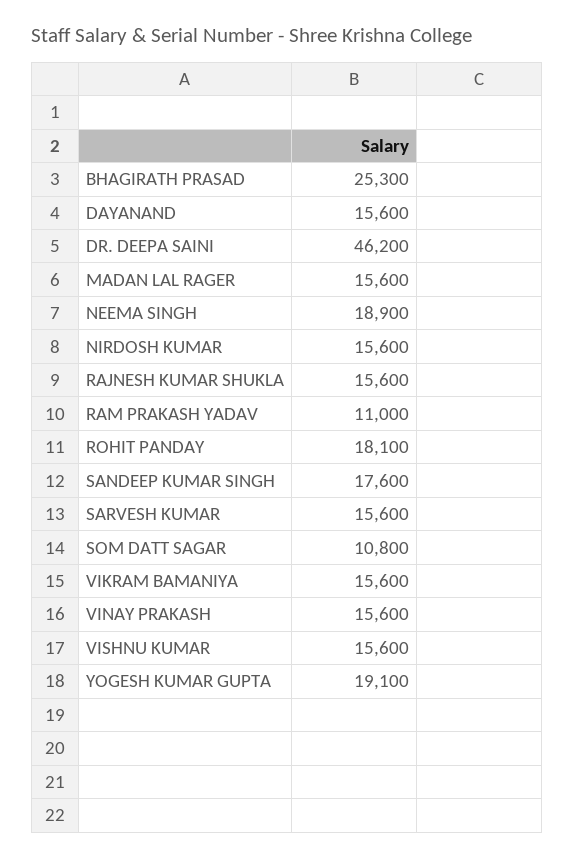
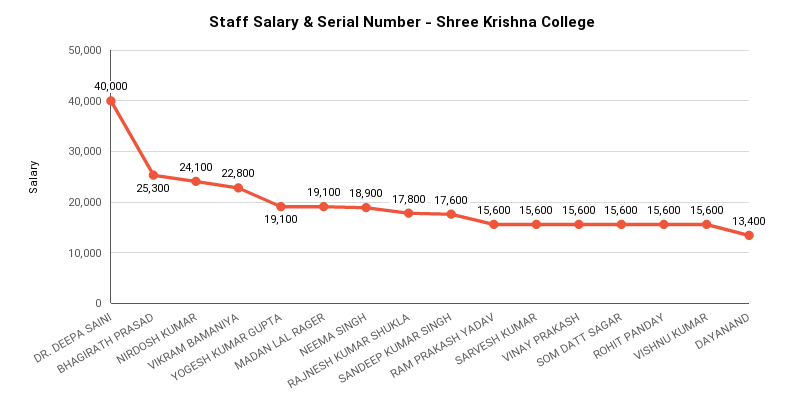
DAYANAND: 15600 -> 13400
DR. DEEPA SAINI: 46200 -> 40000
MADAN LAL RAGER: 15600 -> 19100
NIRDOSH KUMAR: 15600 -> 24100
RAJNESH KUMAR SHUKLA: 15600 -> 17800
RAM PRAKASH YADAV: 11000 -> 15600
ROHIT PANDAY: 18100 -> 15600
SOM DATT SAGAR: 10800 -> 15600
VIKRAM BAMANIYA: 15600 -> 22800

